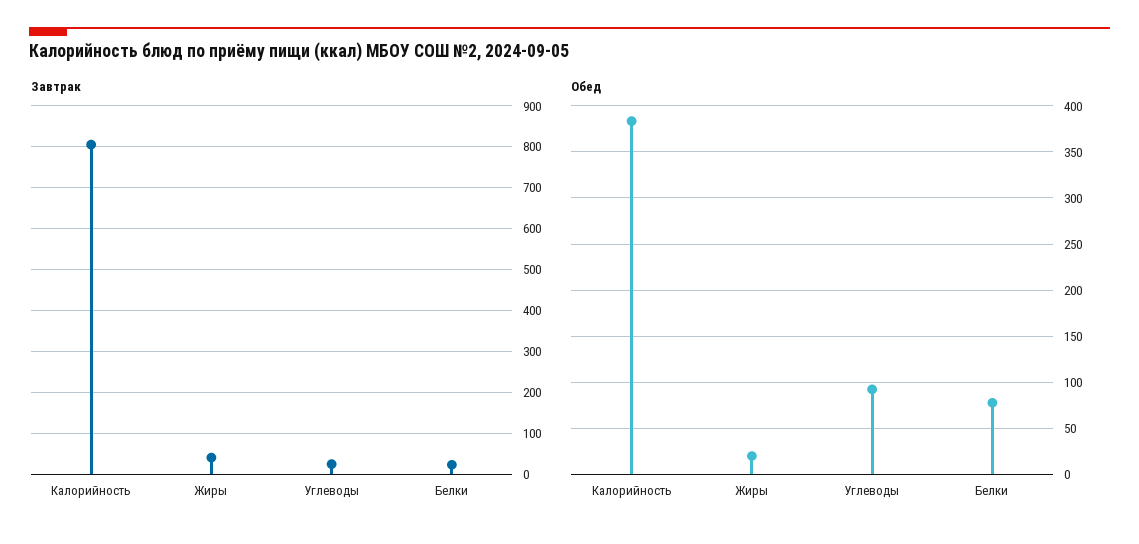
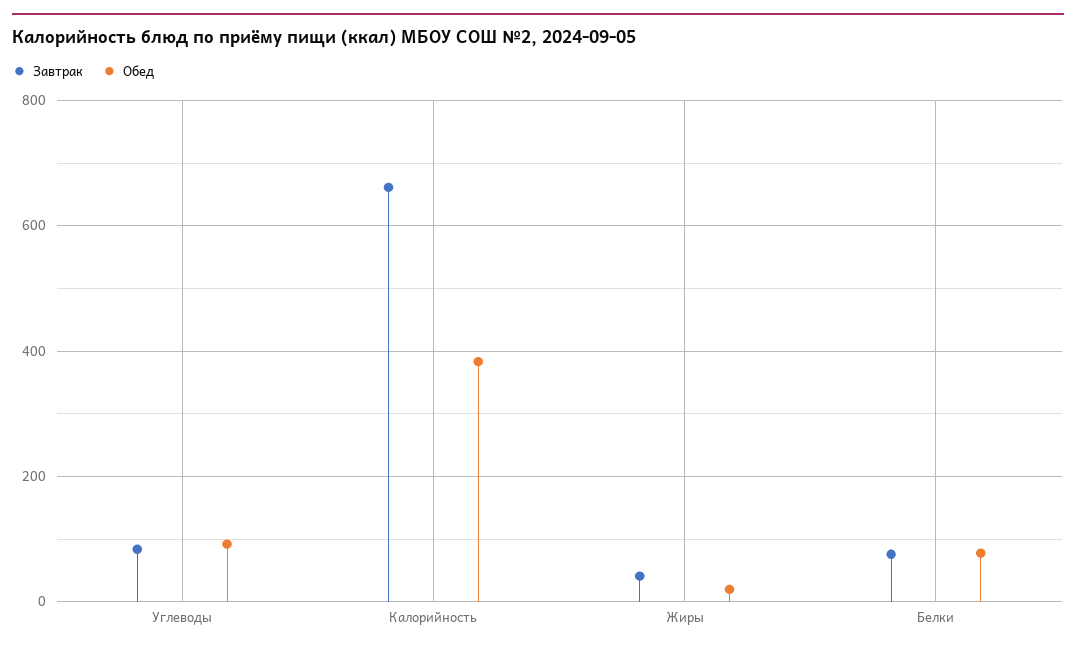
Завтрак, Калорийность: 800 -> 660
Завтрак, Углеводы: 20 -> 80
Завтрак, Белки: 20 -> 80

